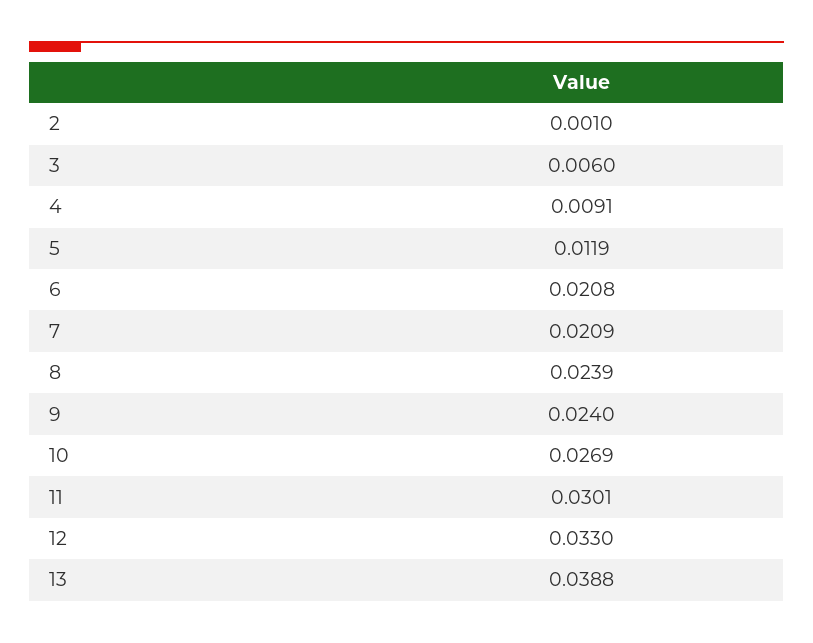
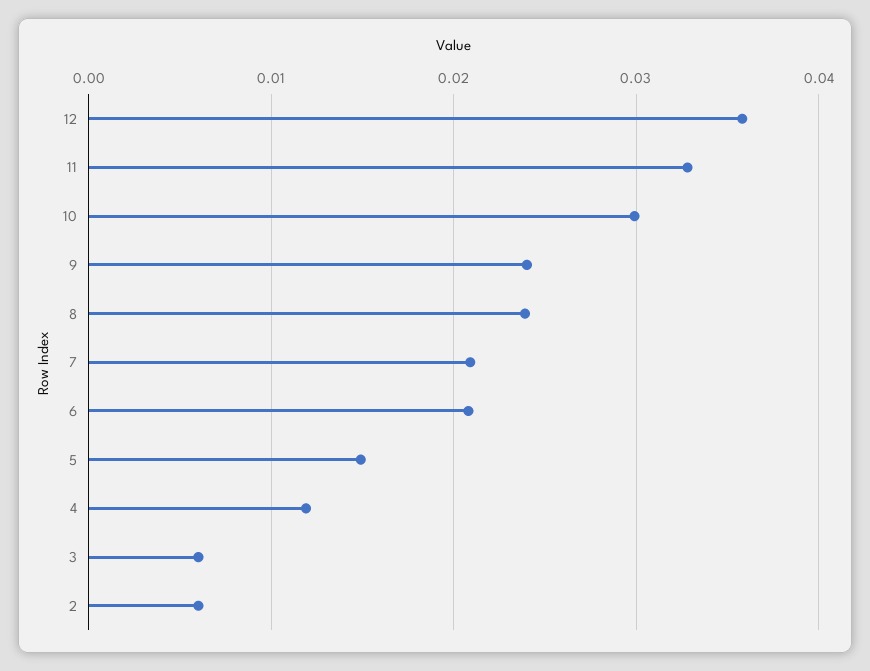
2: 0.001 -> 0.006
4: 0.0091 -> 0.012
5: 0.0119 -> 0.015
10: 0.0269 -> 0.03
11: 0.0301 -> 0.033
12: 0.033 -> 0.036
13: 0.0388 -> none

